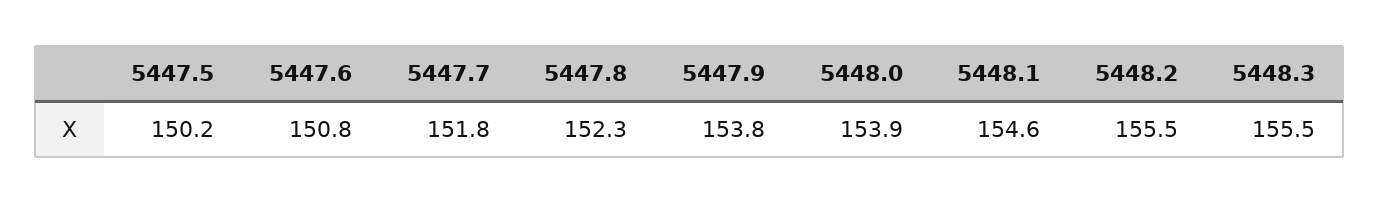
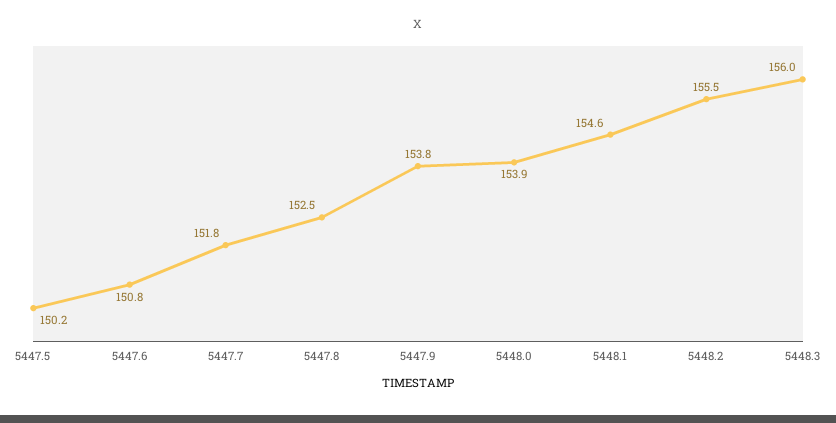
5447.8: 152.3 -> 152.5
5448.3: 155.5 -> 156

